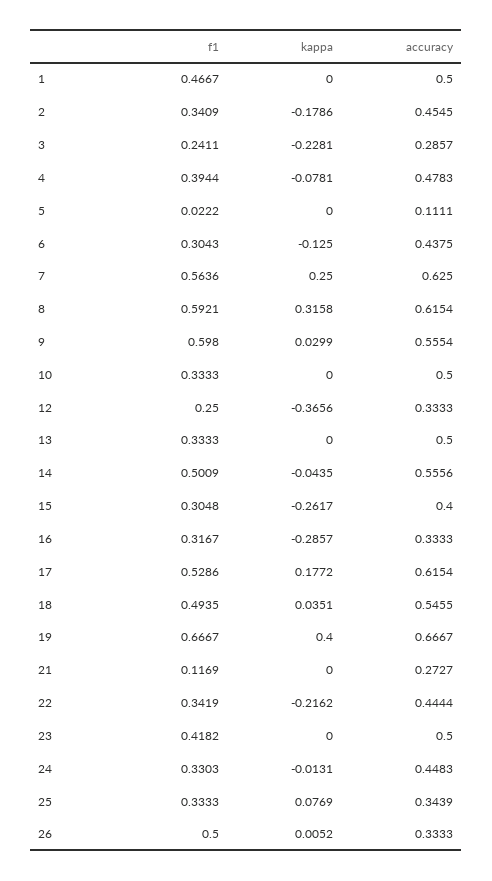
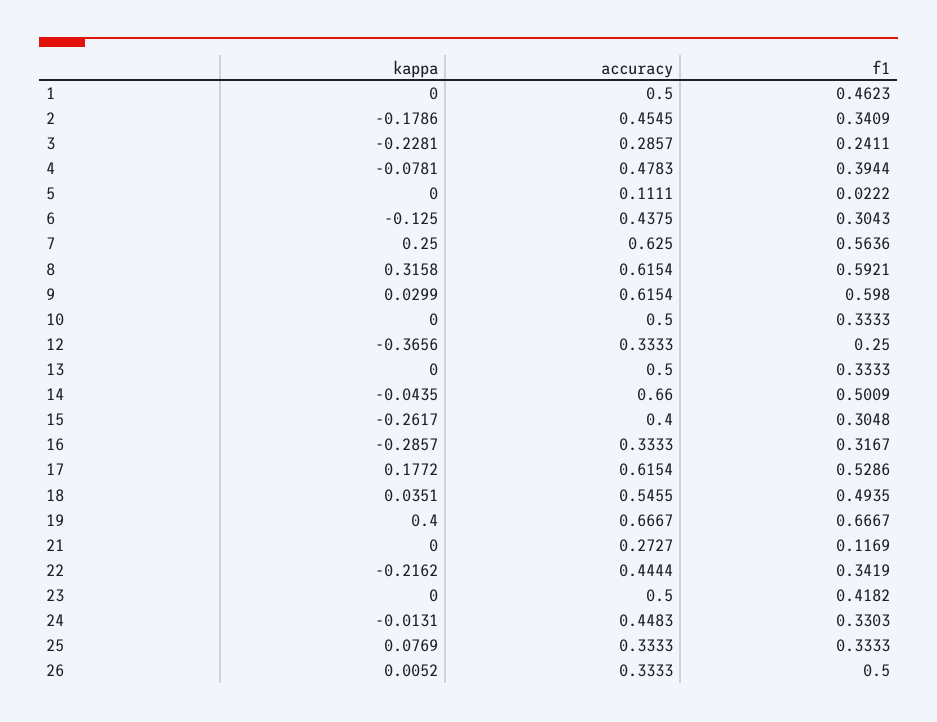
f1, 1: 0.4667 -> 0.4623
accuracy, 9: 0.5554 -> 0.6154
accuracy, 14: 0.5556 -> 0.66
accuracy, 25: 0.3439 -> 0.3333

